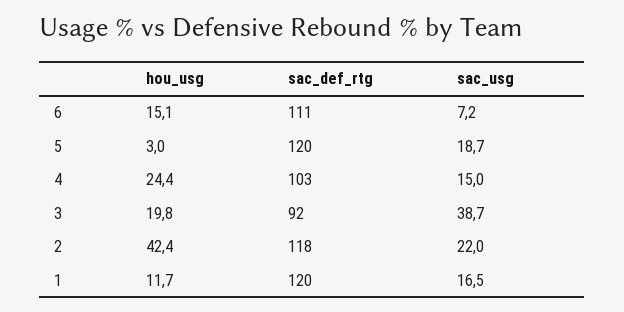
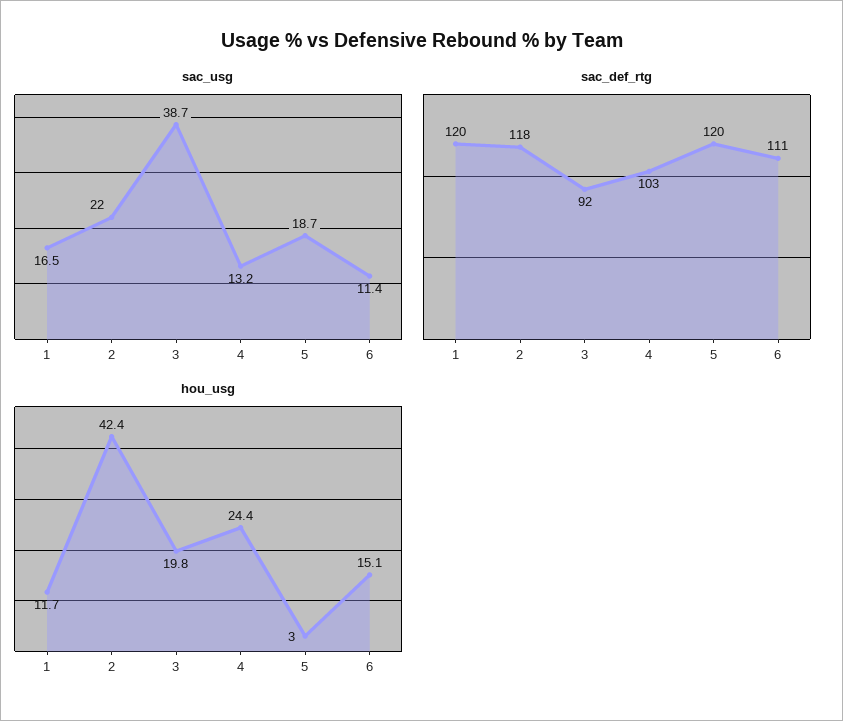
sac_usg, 6: 7.2 -> 11.4
sac_usg, 4: 15 -> 13.2

